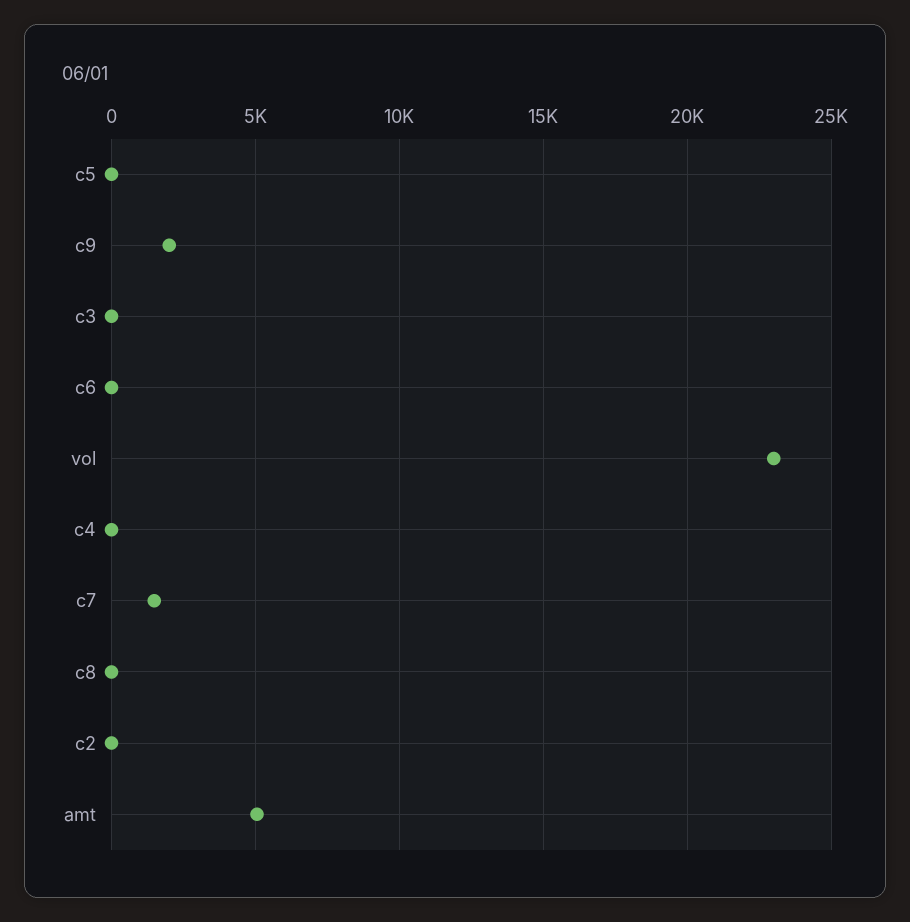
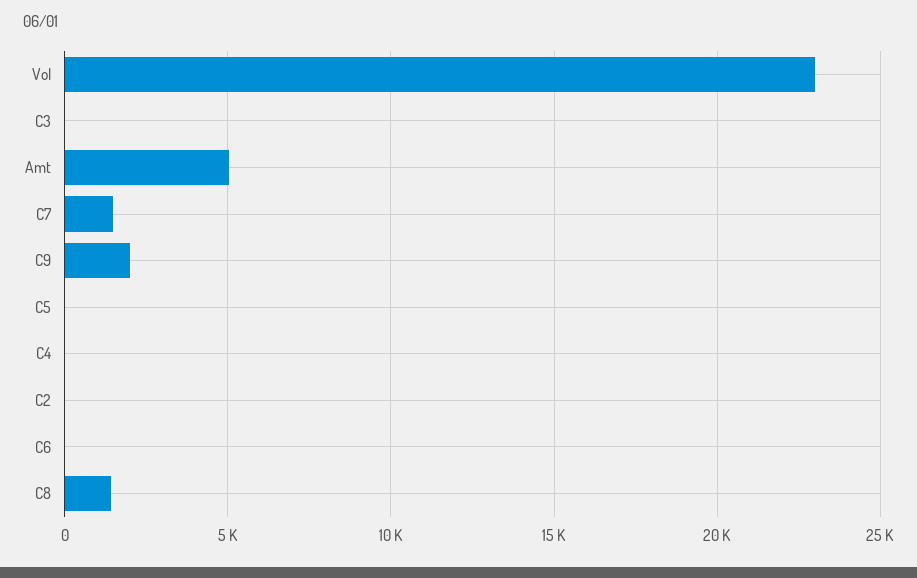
c8: 0 -> 1500

